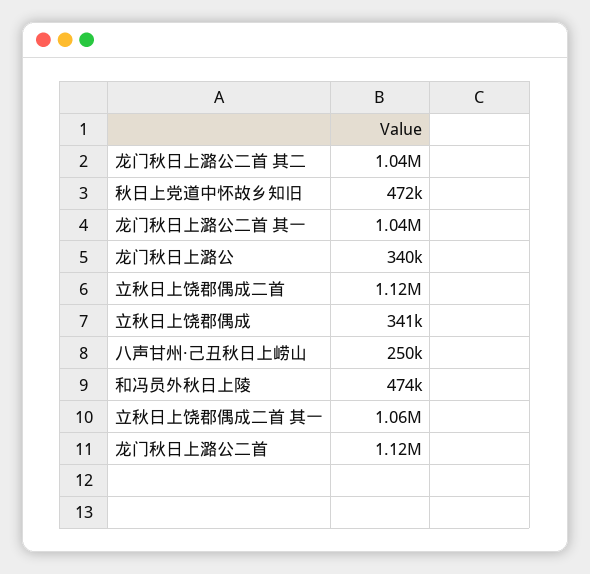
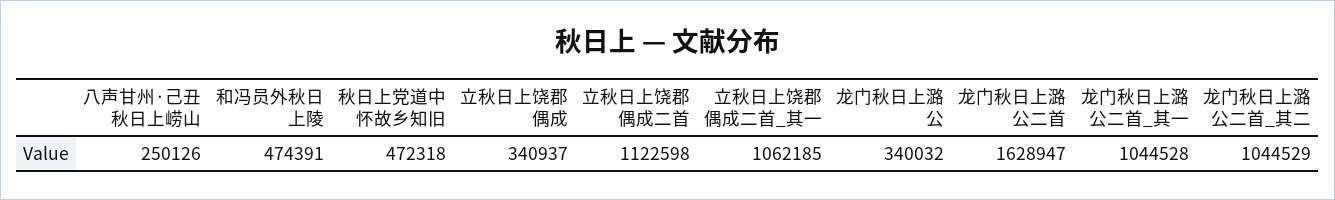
龙门秋日上潞公二首: 1120000 -> 1628947

